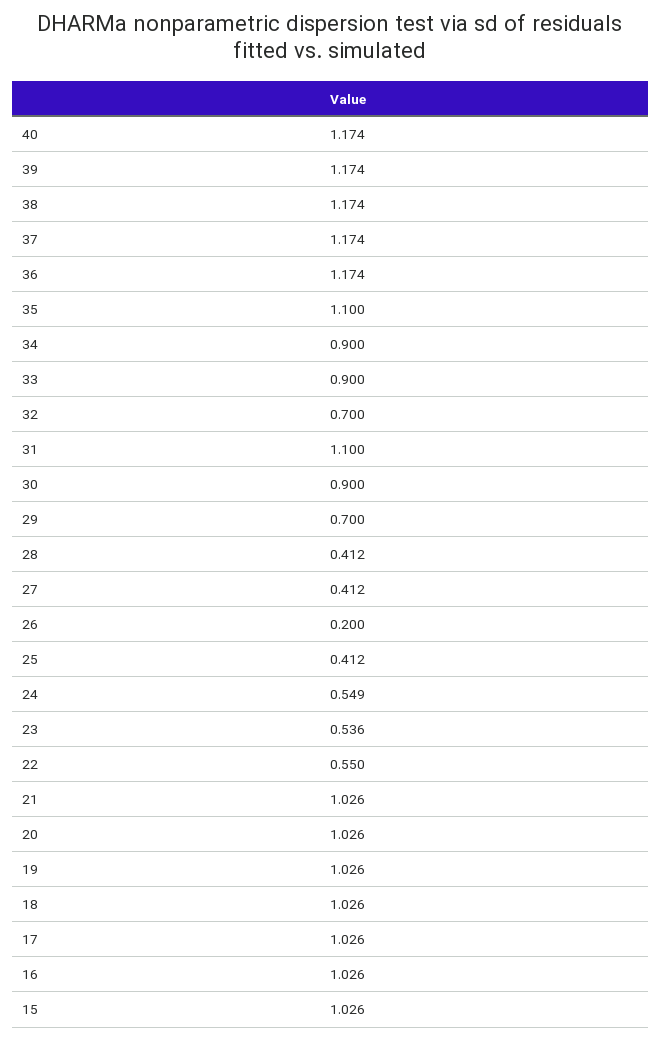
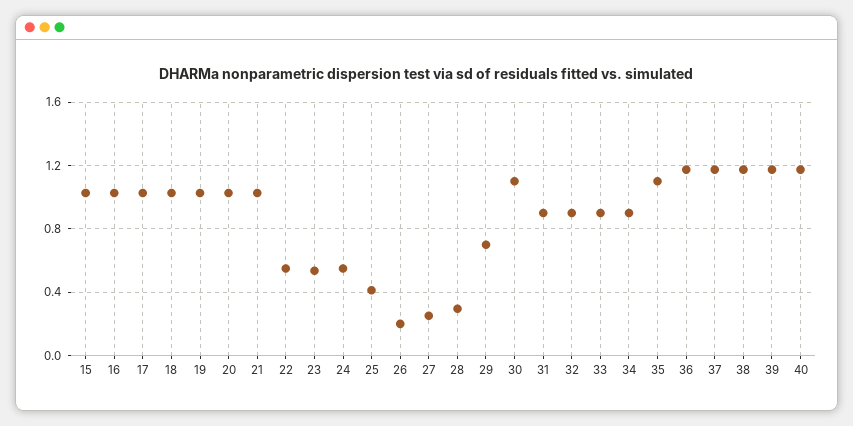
32: 0.7 -> 0.9
31: 1.1 -> 0.9
30: 0.9 -> 1.1
28: 0.412 -> 0.3
27: 0.412 -> 0.25

